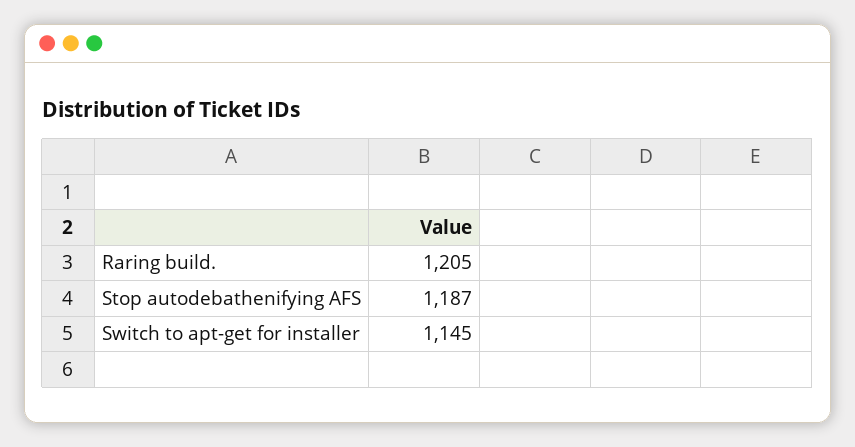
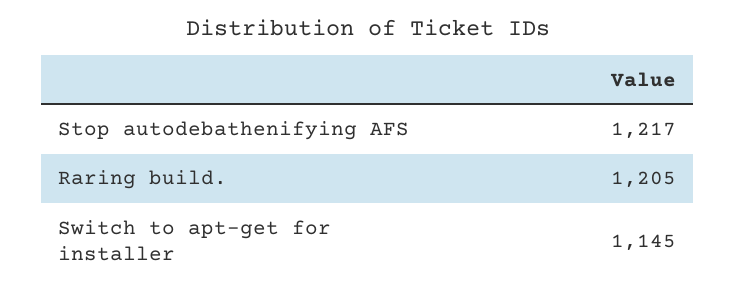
Stop autodebathenifying AFS: 1187 -> 1217

